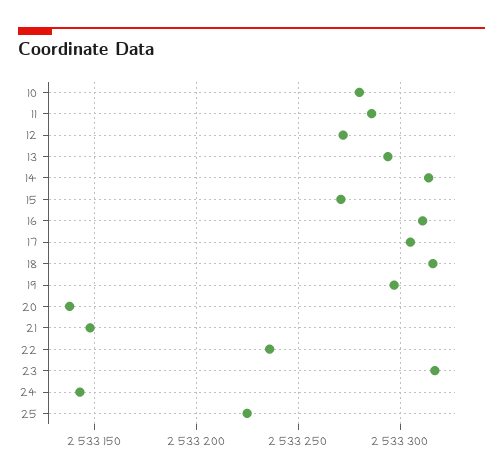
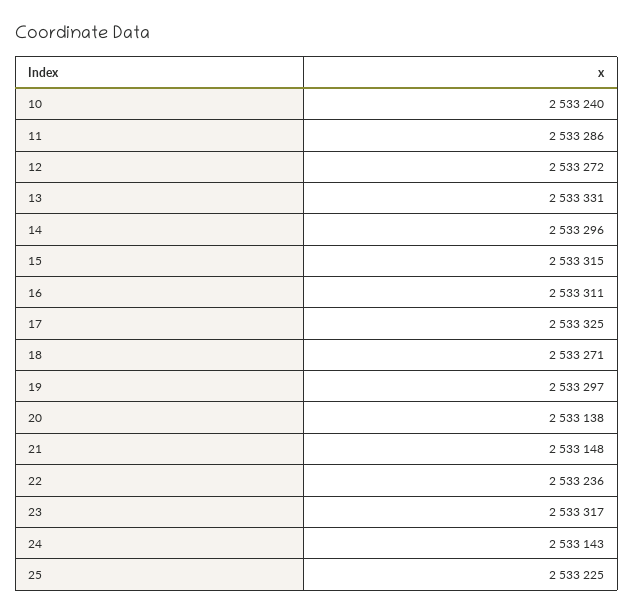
10: 2533280 -> 2533240
13: 2533295 -> 2533331
14: 2533315 -> 2533296
15: 2533270 -> 2533315
17: 2533305 -> 2533325
18: 2533315 -> 2533271

